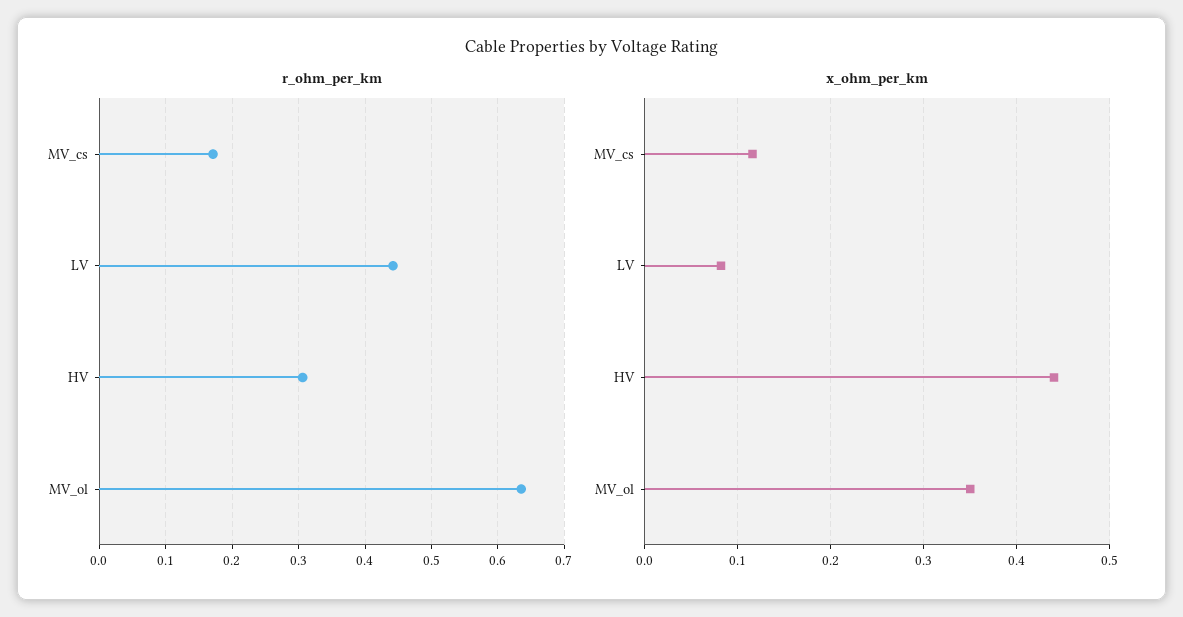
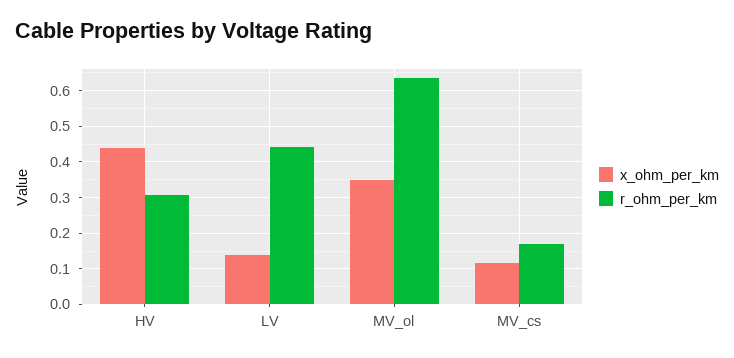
x_ohm_per_km, LV: 0.08 -> 0.14

